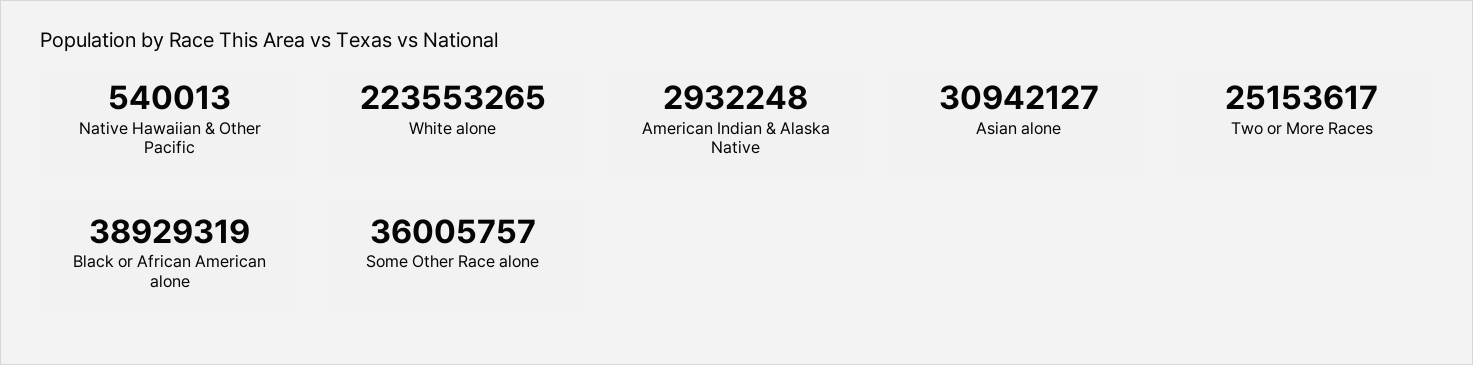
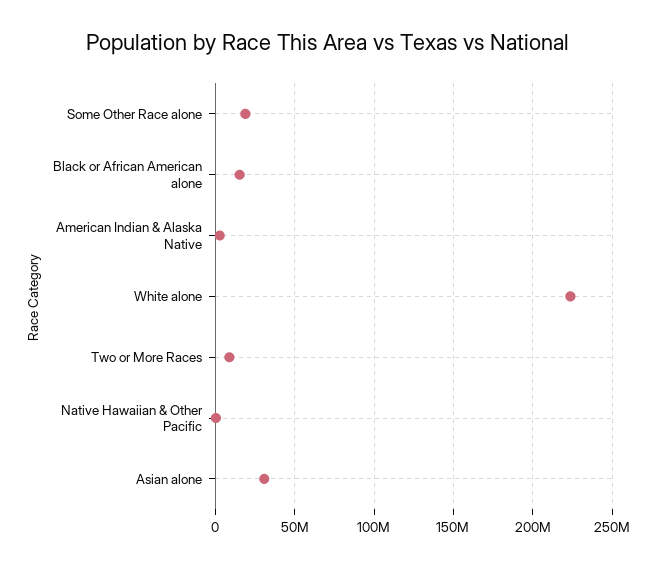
Two or More Races: 25153617 -> 10000000
Black or African American alone: 38929319 -> 15000000
Some Other Race alone: 36005757 -> 20000000

